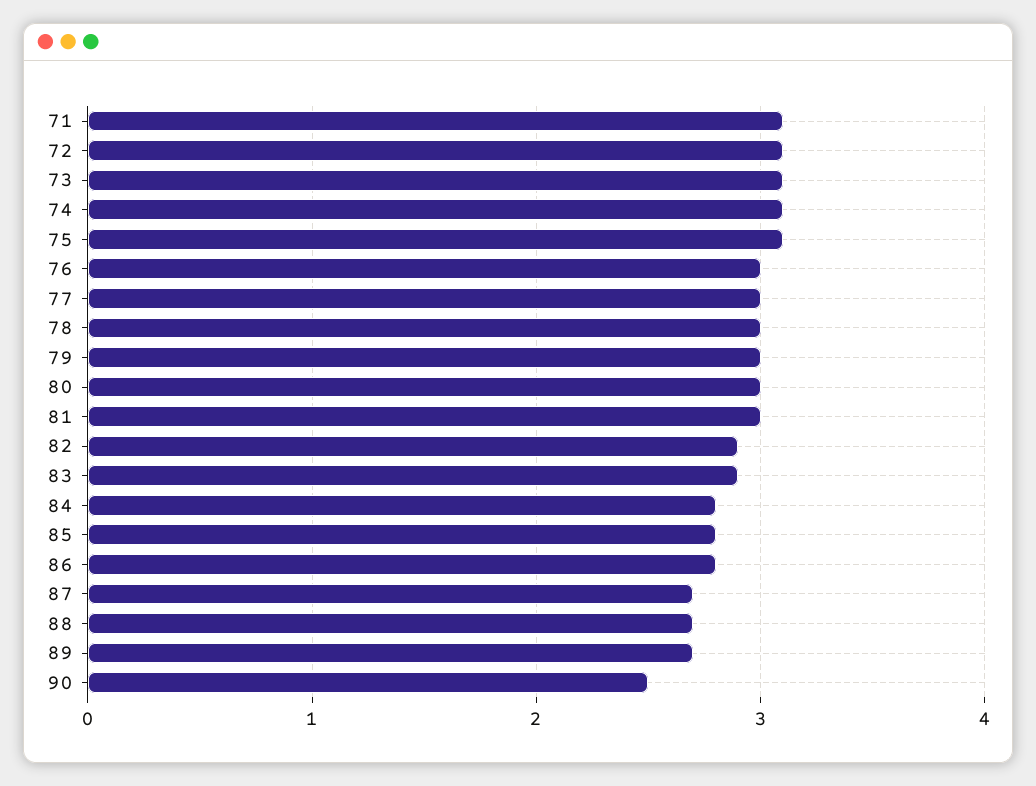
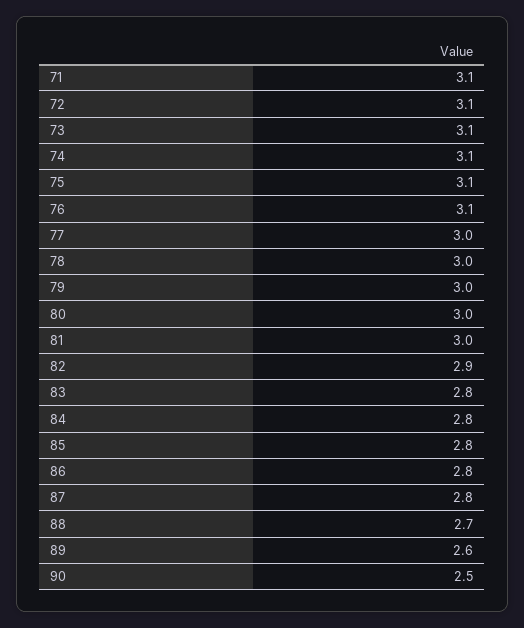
76: 3 -> 3.1
83: 2.9 -> 2.8
87: 2.7 -> 2.8
89: 2.7 -> 2.6

